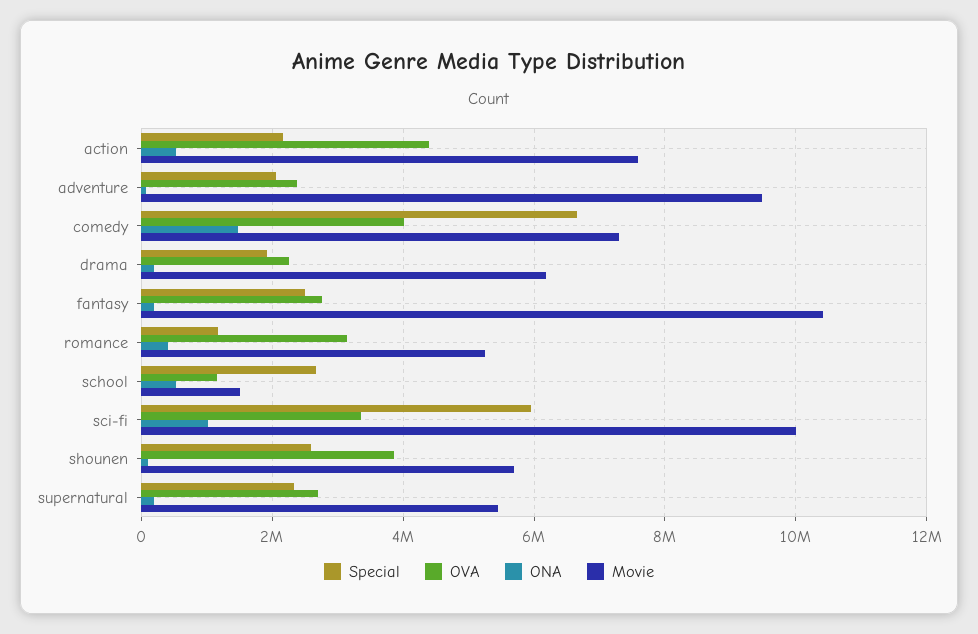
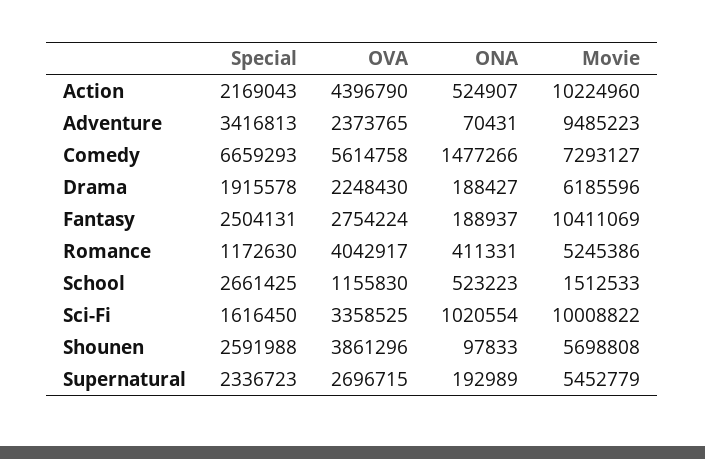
Movie, action: 7600000 -> 10224960
Special, adventure: 2000000 -> 3416813
OVA, comedy: 4000000 -> 5614758
OVA, romance: 3200000 -> 4042917
Special, sci-fi: 6000000 -> 1616450

